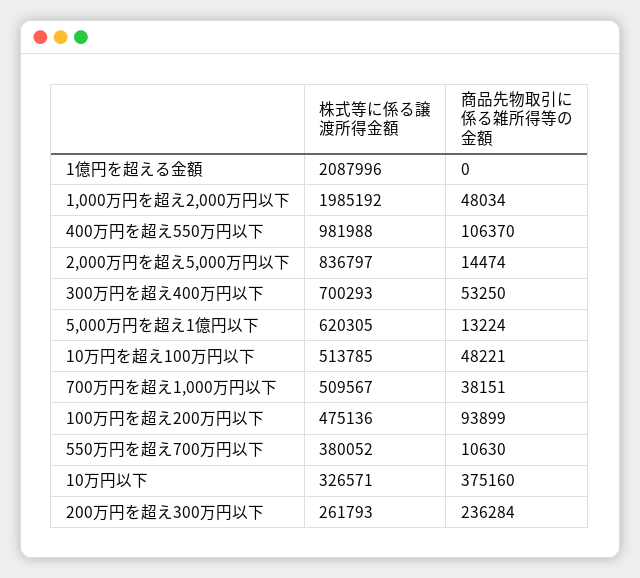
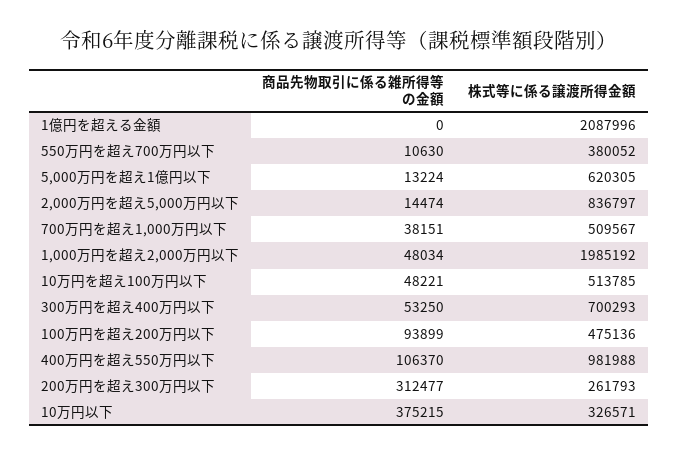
商品先物取引に係る雑所得等の金額, 10万円以下: 375160 -> 375215
商品先物取引に係る雑所得等の金額, 200万円を超え300万円以下: 236284 -> 312477

